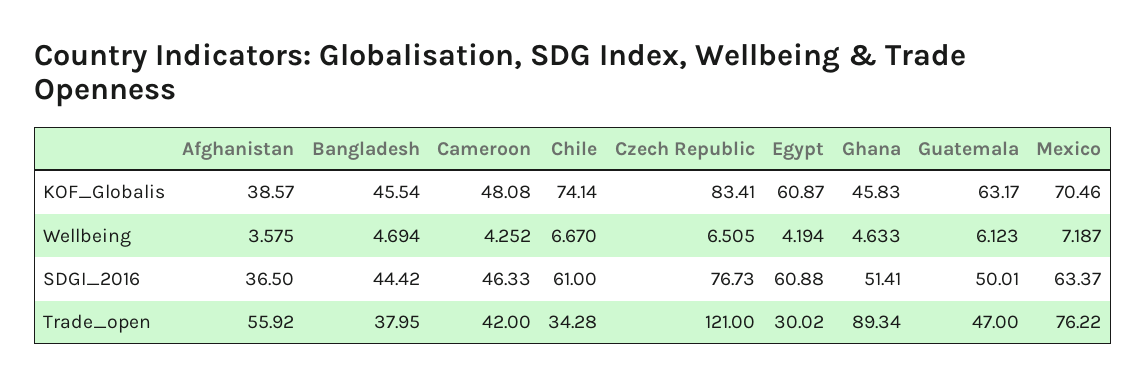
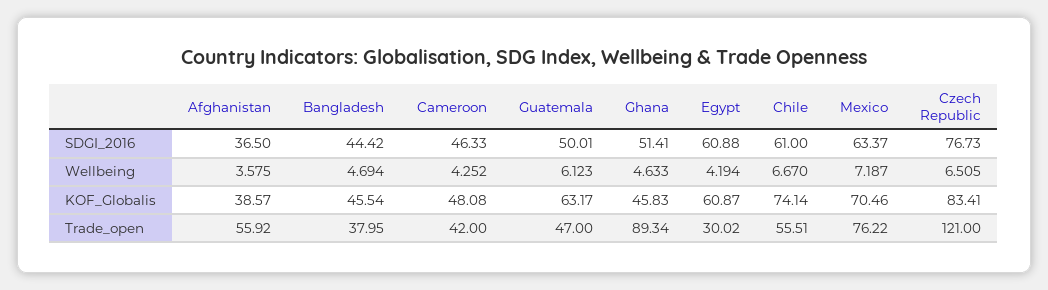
Chile, Trade_open: 34.28 -> 55.51

